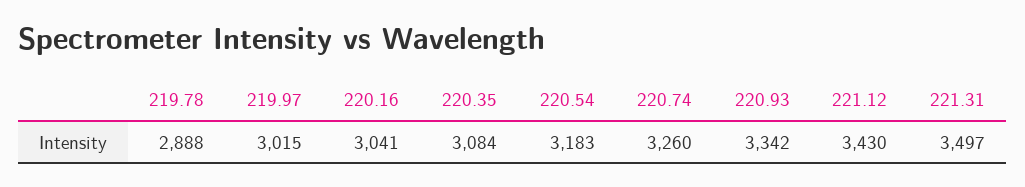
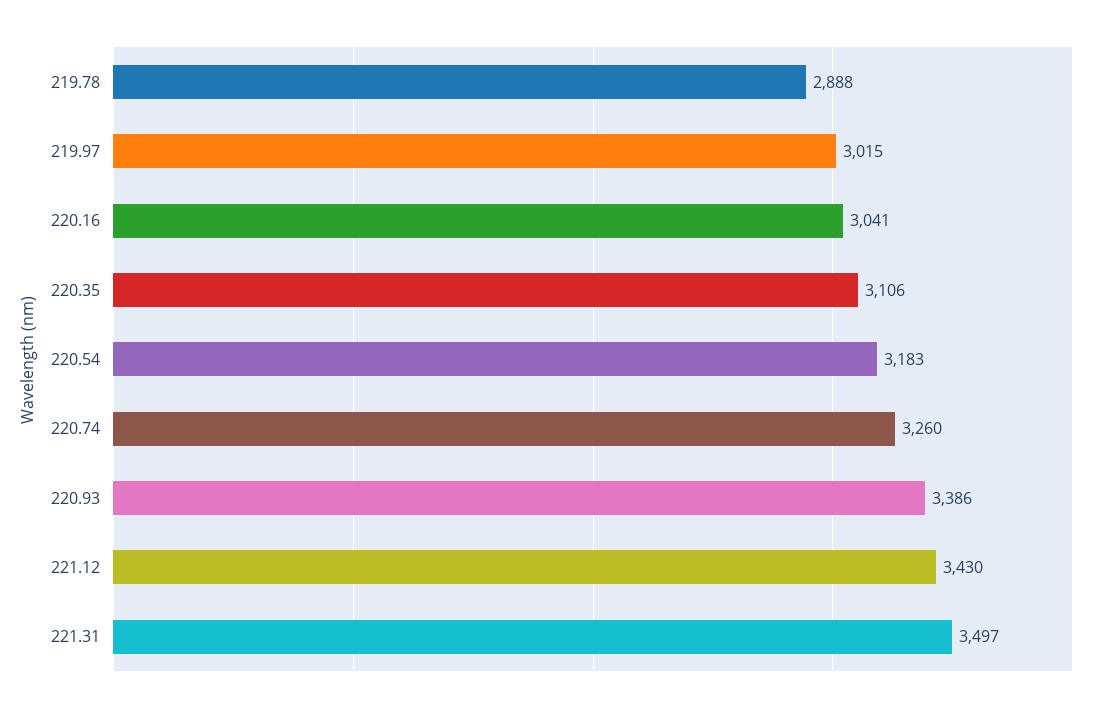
220.35: 3084 -> 3106
220.93: 3342 -> 3386

